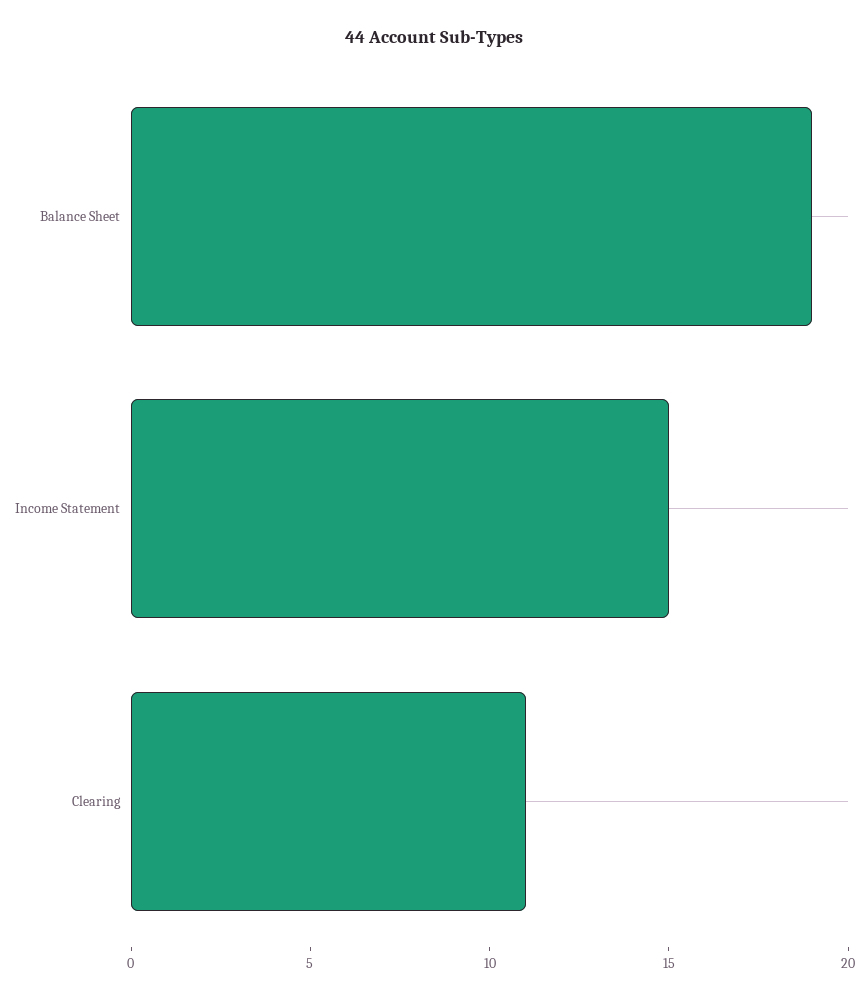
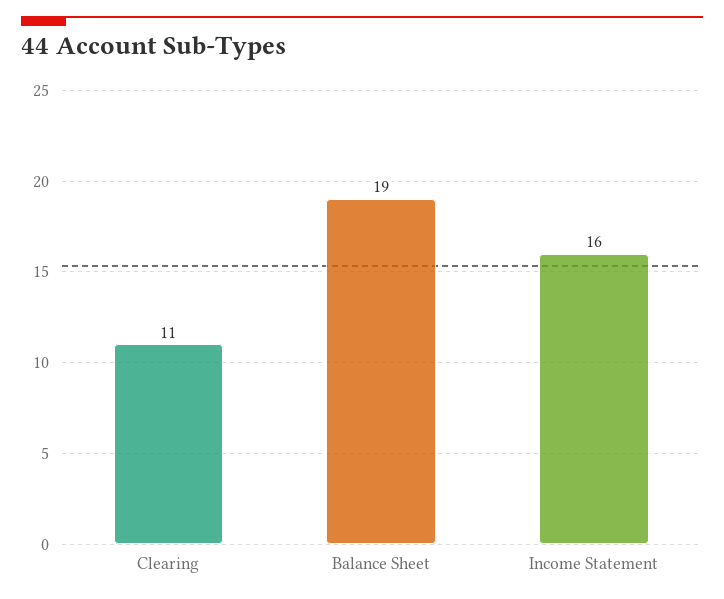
Income Statement: 15 -> 16

